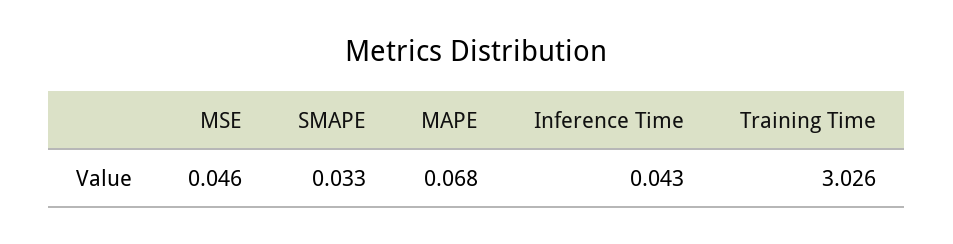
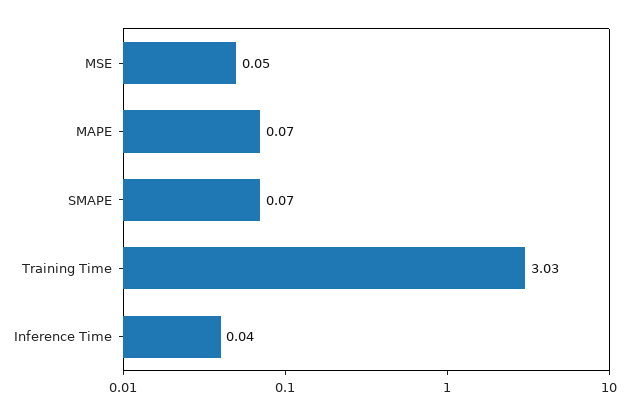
SMAPE: 0.033 -> 0.07

